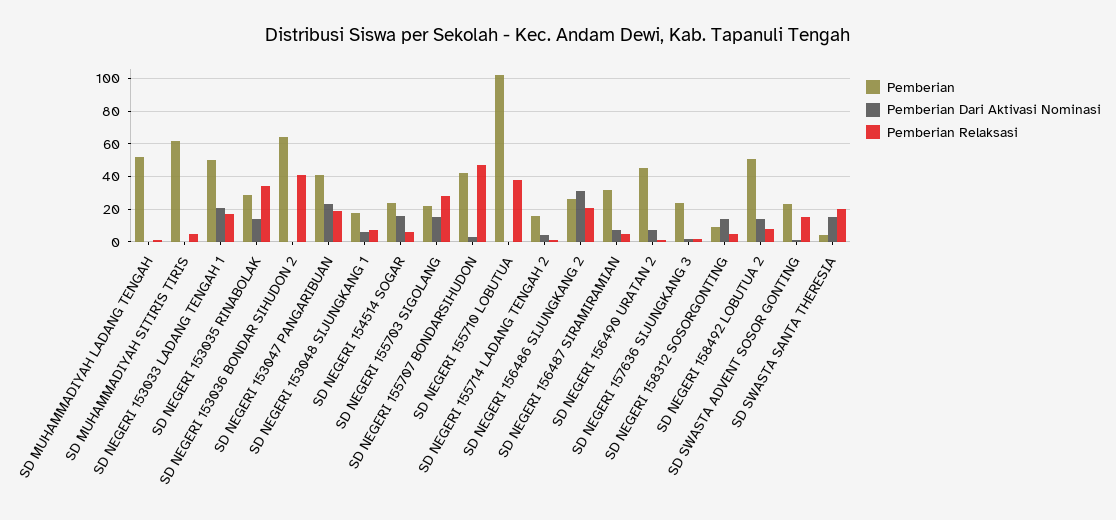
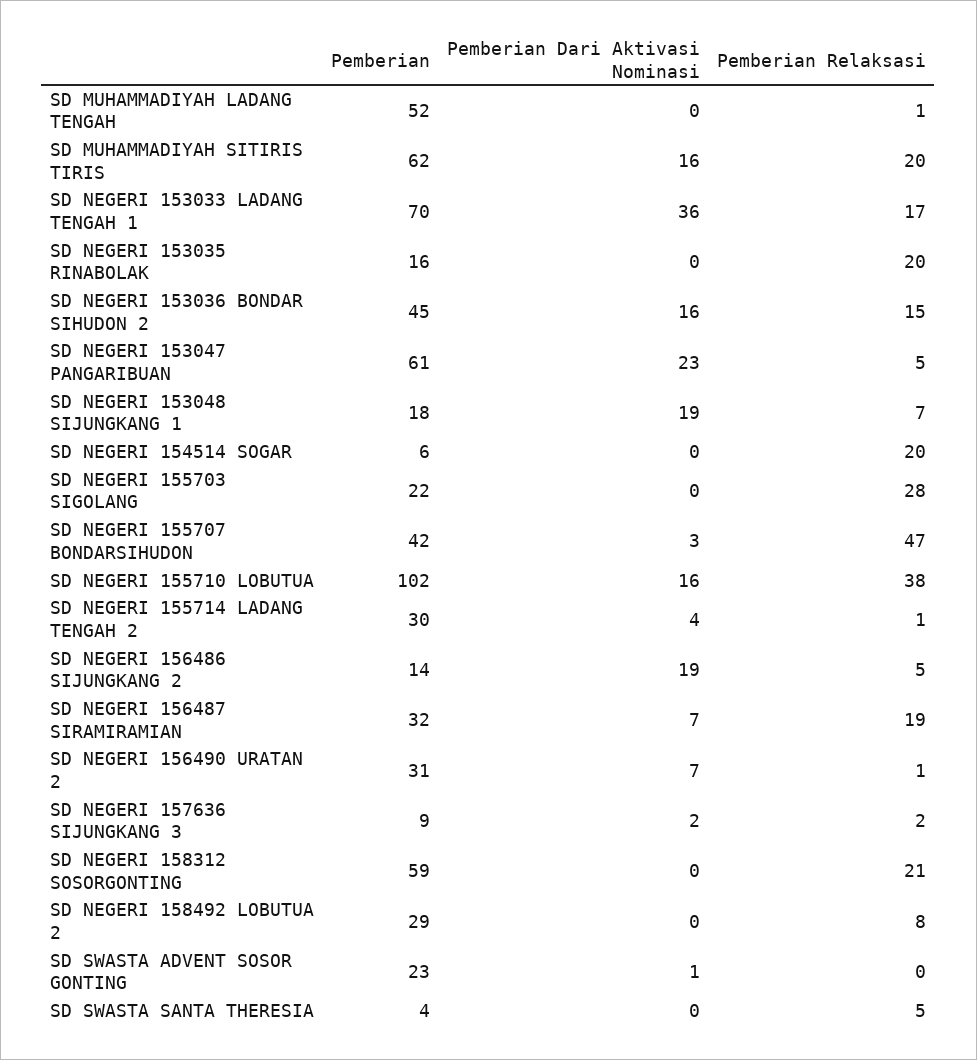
Pemberian Dari Aktivasi Nominasi, SD MUHAMMADIYAH SITIRIS TIRIS: 0 -> 16
Pemberian Relaksasi, SD MUHAMMADIYAH SITIRIS TIRIS: 5 -> 20
Pemberian, SD NEGERI 153033 LADANG TENGAH 1: 50 -> 70
Pemberian Dari Aktivasi Nominasi, SD NEGERI 153033 LADANG TENGAH 1: 20 -> 36
Pemberian, SD NEGERI 153035 RINABOLAK: 30 -> 16
Pemberian Dari Aktivasi Nominasi, SD NEGERI 153035 RINABOLAK: 15 -> 0
Pemberian Relaksasi, SD NEGERI 153035 RINABOLAK: 35 -> 20
Pemberian, SD NEGERI 153036 BONDAR SIHUDON 2: 65 -> 45
Pemberian Dari Aktivasi Nominasi, SD NEGERI 153036 BONDAR SIHUDON 2: 0 -> 16
Pemberian Relaksasi, SD NEGERI 153036 BONDAR SIHUDON 2: 40 -> 15
Pemberian, SD NEGERI 153047 PANGARIBUAN: 40 -> 61
Pemberian Relaksasi, SD NEGERI 153047 PANGARIBUAN: 20 -> 5
Pemberian Dari Aktivasi Nominasi, SD NEGERI 153048 SIJUNGKANG 1: 5 -> 19
Pemberian, SD NEGERI 154514 SOGAR: 25 -> 6
Pemberian Dari Aktivasi Nominasi, SD NEGERI 154514 SOGAR: 15 -> 0
Pemberian Relaksasi, SD NEGERI 154514 SOGAR: 5 -> 20
Pemberian Dari Aktivasi Nominasi, SD NEGERI 155703 SIGOLANG: 15 -> 0
Pemberian Dari Aktivasi Nominasi, SD NEGERI 155710 LOBUTUA: 0 -> 16
Pemberian, SD NEGERI 155714 LADANG TENGAH 2: 15 -> 30
Pemberian, SD NEGERI 156486 SIJUNGKANG 2: 25 -> 14
Pemberian Dari Aktivasi Nominasi, SD NEGERI 156486 SIJUNGKANG 2: 30 -> 19
Pemberian Relaksasi, SD NEGERI 156486 SIJUNGKANG 2: 20 -> 5
Pemberian Relaksasi, SD NEGERI 156487 SIRAMIRAMIAN: 5 -> 19
Pemberian, SD NEGERI 156490 URATAN 2: 45 -> 31
Pemberian, SD NEGERI 157636 SIJUNGKANG 3: 25 -> 9
Pemberian, SD NEGERI 158312 SOSORGONTING: 10 -> 59
Pemberian Dari Aktivasi Nominasi, SD NEGERI 158312 SOSORGONTING: 15 -> 0
Pemberian Relaksasi, SD NEGERI 158312 SOSORGONTING: 5 -> 21
Pemberian, SD NEGERI 158492 LOBUTUA 2: 50 -> 29
Pemberian Dari Aktivasi Nominasi, SD NEGERI 158492 LOBUTUA 2: 15 -> 0
Pemberian Relaksasi, SD SWASTA ADVENT SOSOR GONTING: 15 -> 0
Pemberian Dari Aktivasi Nominasi, SD SWASTA SANTA THERESIA: 15 -> 0
Pemberian Relaksasi, SD SWASTA SANTA THERESIA: 20 -> 5

